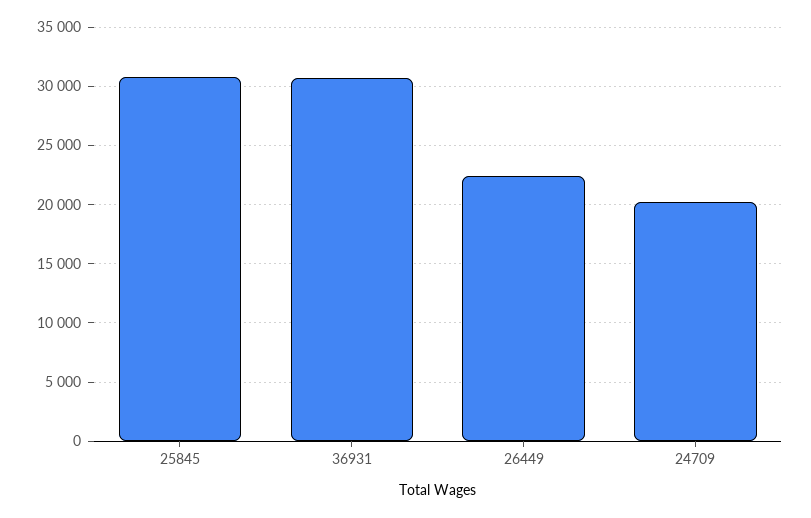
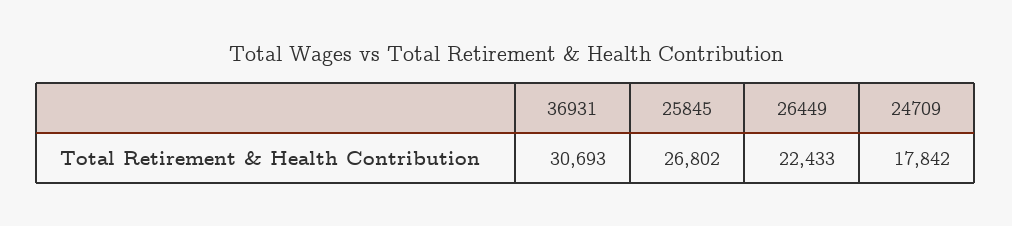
25845: 31000 -> 26802
24709: 20000 -> 17842

